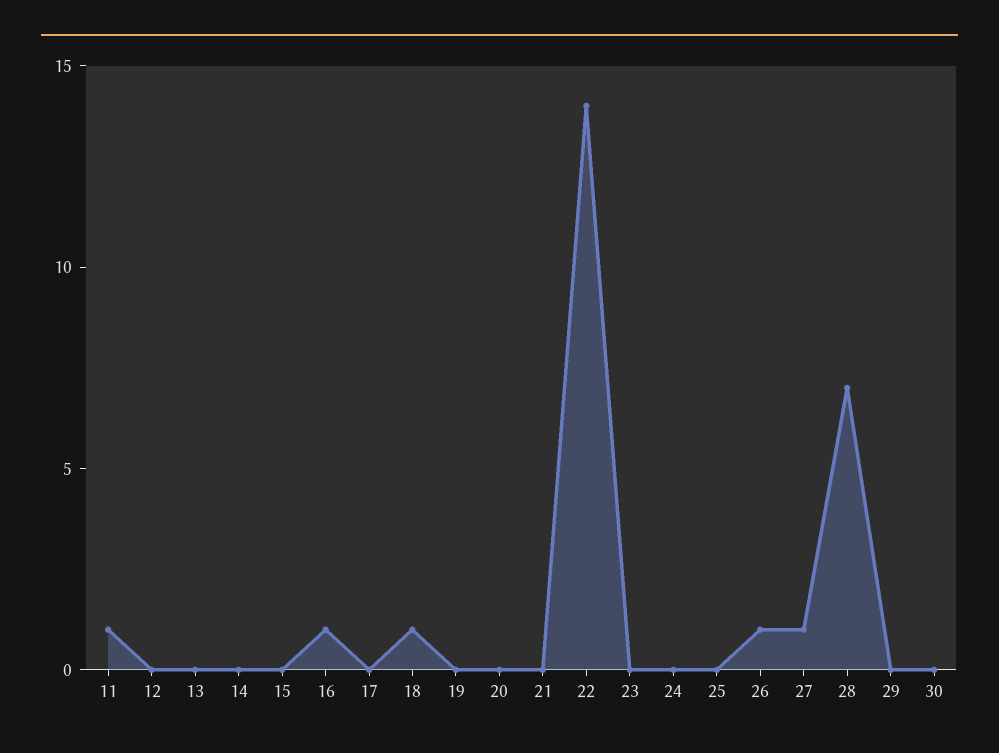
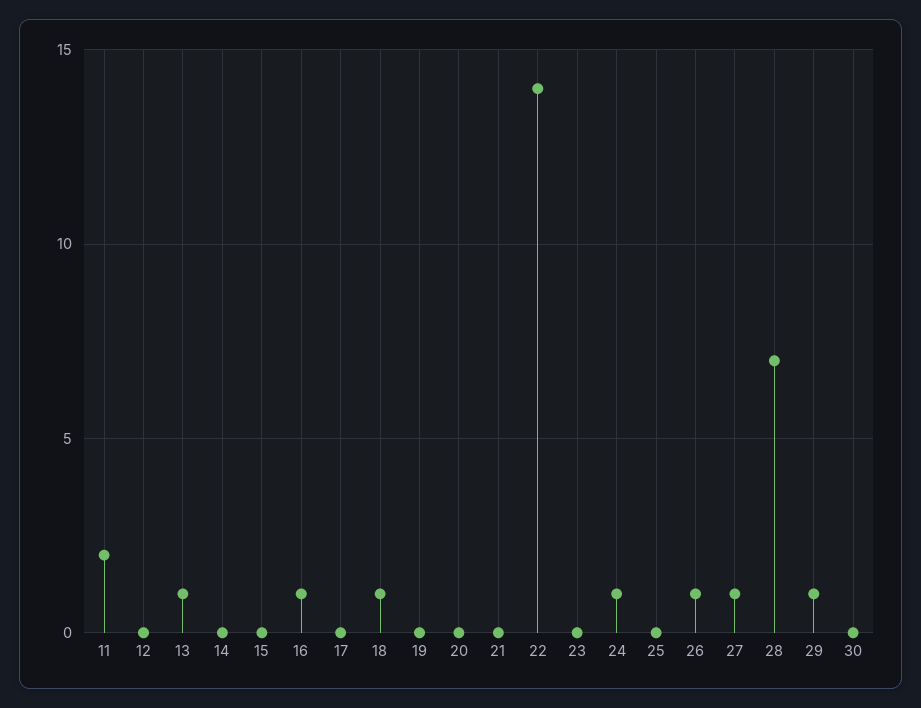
11: 1 -> 2
13: 0 -> 1
24: 0 -> 1
29: 0 -> 1

